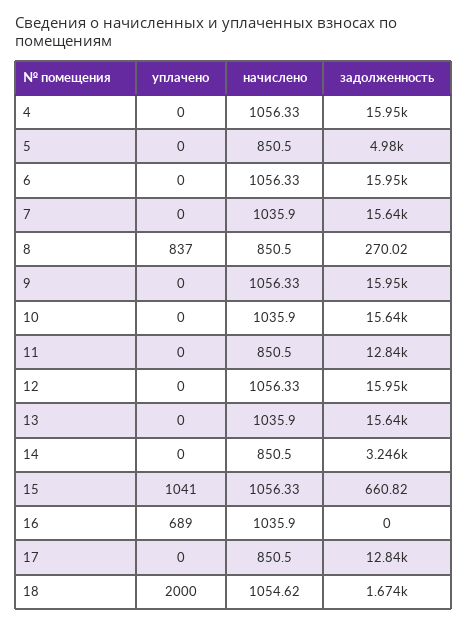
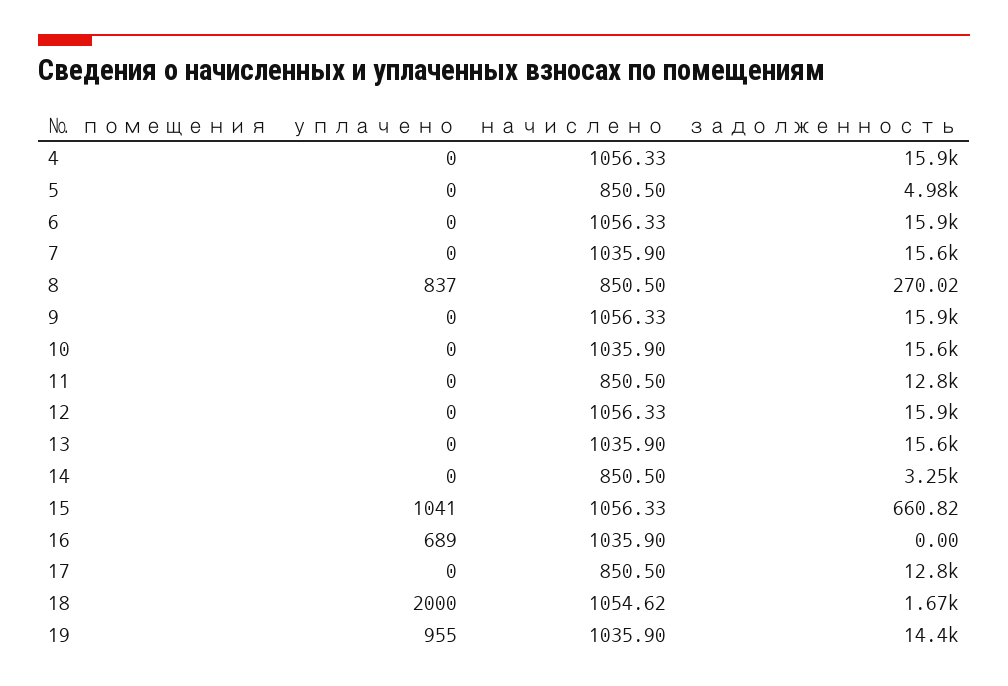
уплачено, 19: none -> 955
начислено, 19: none -> 1035.9
задолженность, 19: none -> 14400

